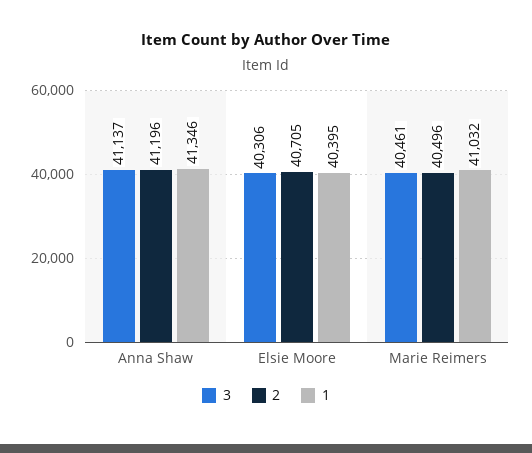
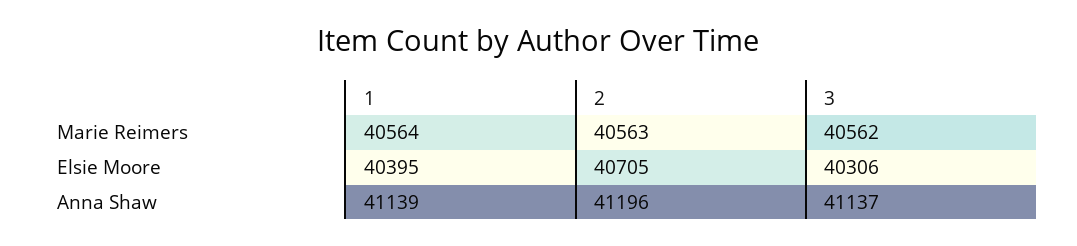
1, Anna Shaw: 41346 -> 41139
3, Marie Reimers: 40461 -> 40562
2, Marie Reimers: 40496 -> 40563
1, Marie Reimers: 41032 -> 40564

